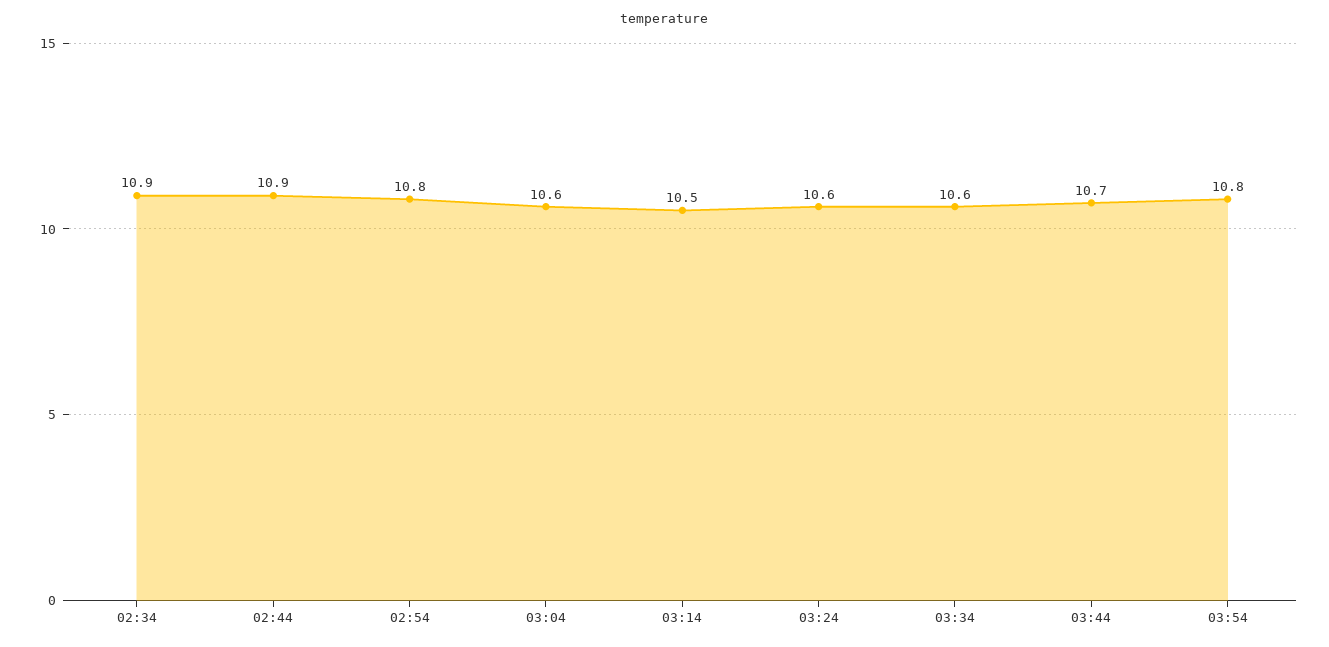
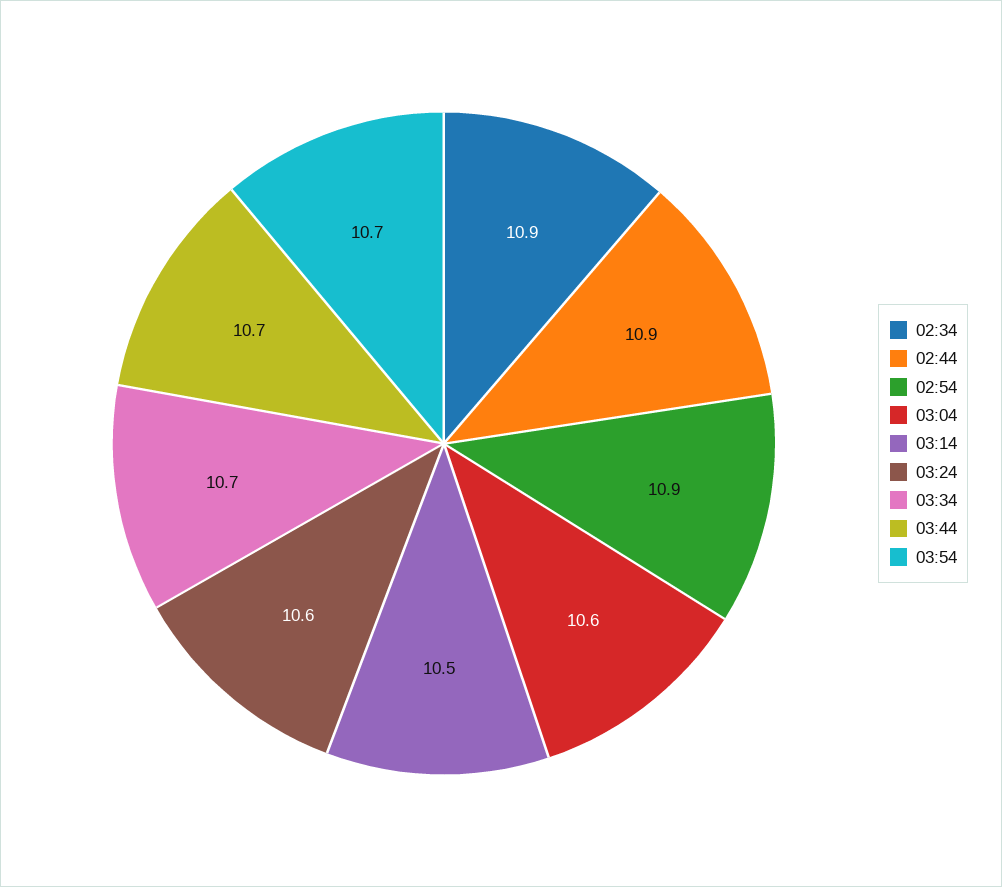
02:54: 10.8 -> 10.9
03:34: 10.6 -> 10.7
03:54: 10.8 -> 10.7

